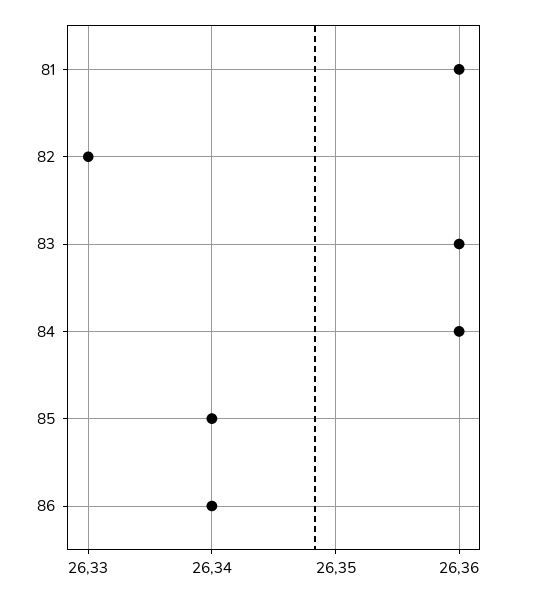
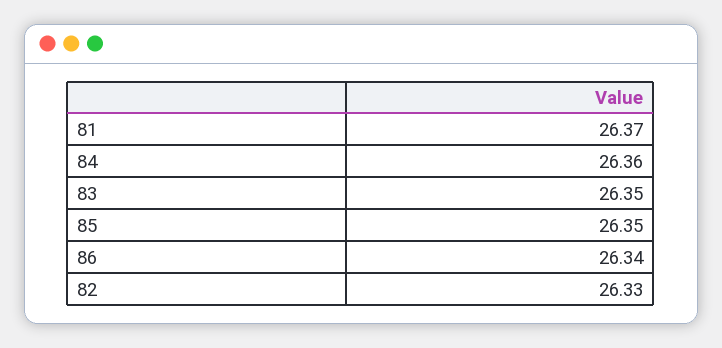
81: 26.36 -> 26.37
83: 26.36 -> 26.35
85: 26.34 -> 26.35

